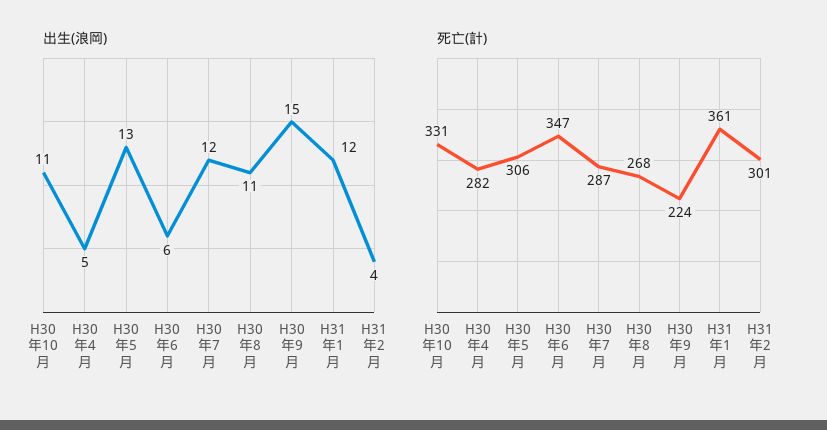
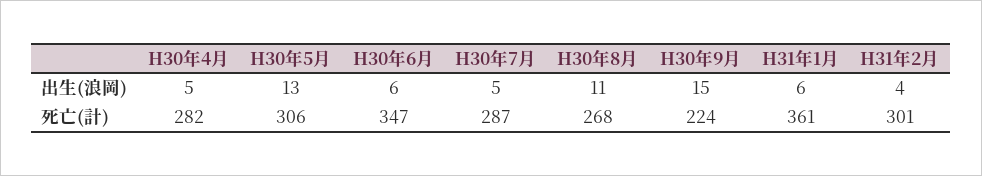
出生(浪岡), H30年10月: 11 -> none
出生(浪岡), H30年7月: 12 -> 5
出生(浪岡), H31年1月: 12 -> 6
死亡(計), H30年10月: 331 -> none

